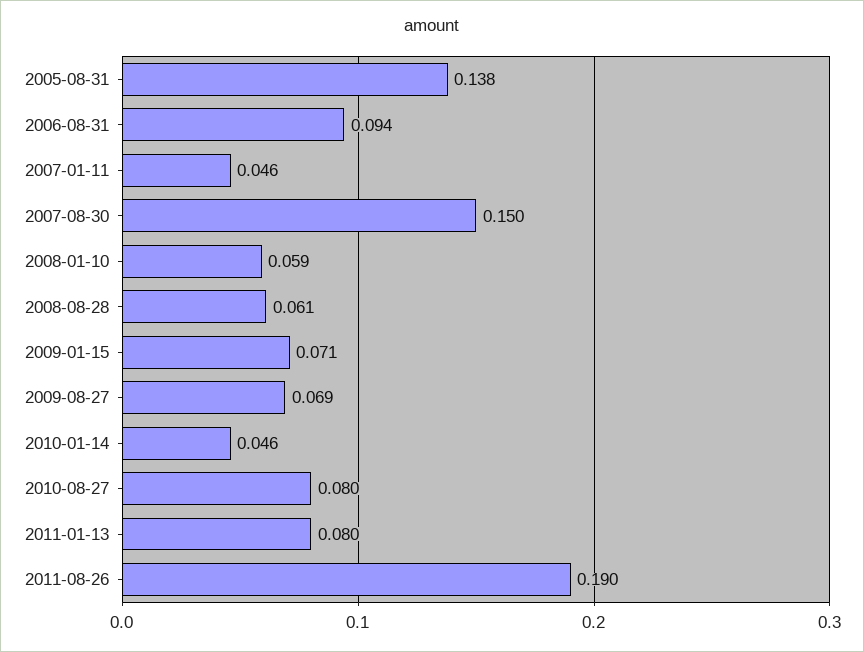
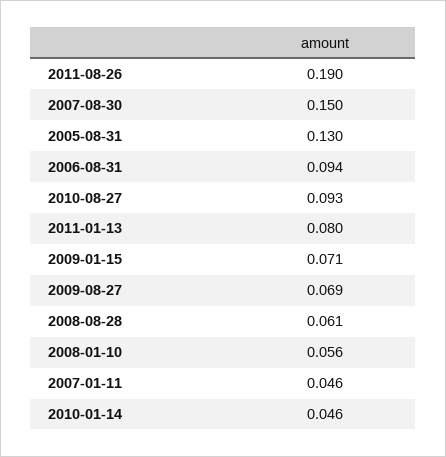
2005-08-31: 0.138 -> 0.13
2008-01-10: 0.059 -> 0.056
2010-08-27: 0.08 -> 0.093

